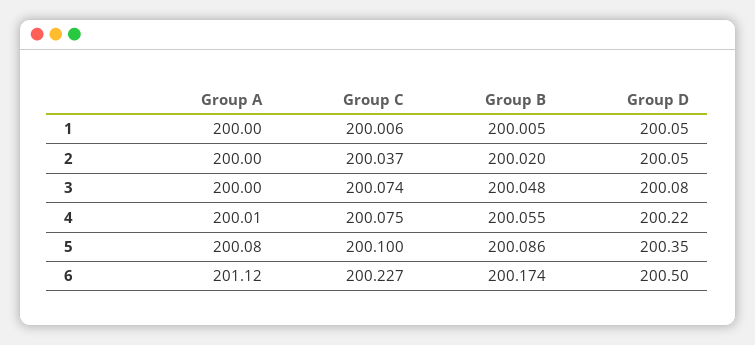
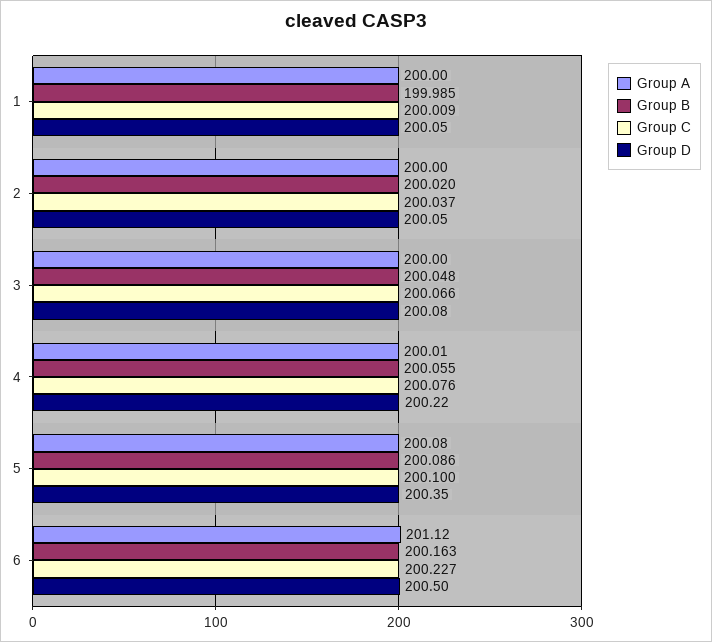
Group C, 1: 200.006 -> 200.009
Group B, 1: 200.005 -> 199.985
Group C, 3: 200.074 -> 200.066
Group C, 4: 200.075 -> 200.076
Group B, 6: 200.174 -> 200.163

